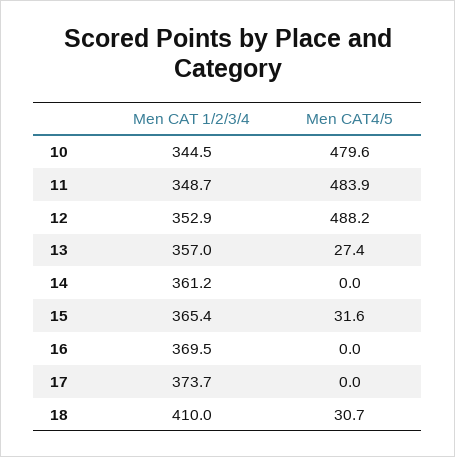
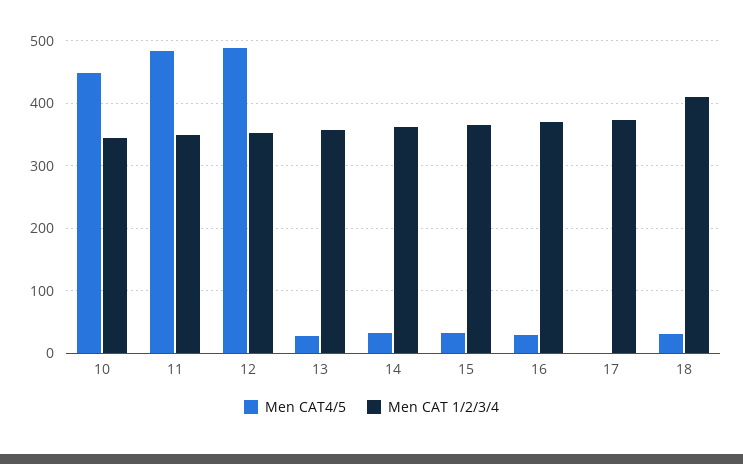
Men CAT4/5, 10: 479.6 -> 450
Men CAT4/5, 14: 0 -> 30
Men CAT4/5, 16: 0 -> 30

